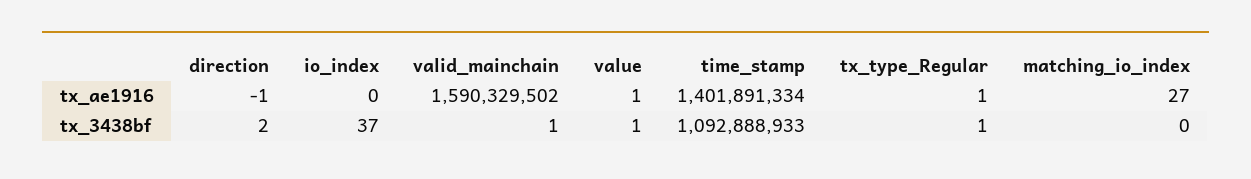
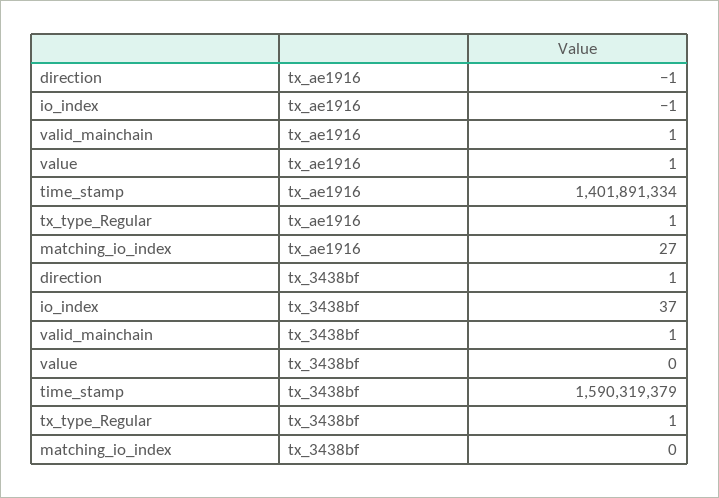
io_index, tx_ae1916: 0 -> -1
valid_mainchain, tx_ae1916: 1590329502 -> 1
direction, tx_3438bf: 2 -> 1
value, tx_3438bf: 1 -> 0
time_stamp, tx_3438bf: 1092888933 -> 1590319379

